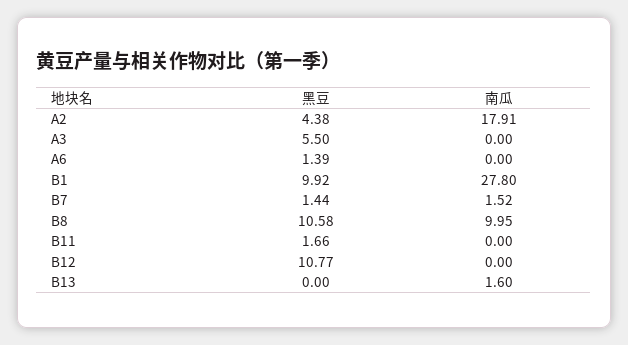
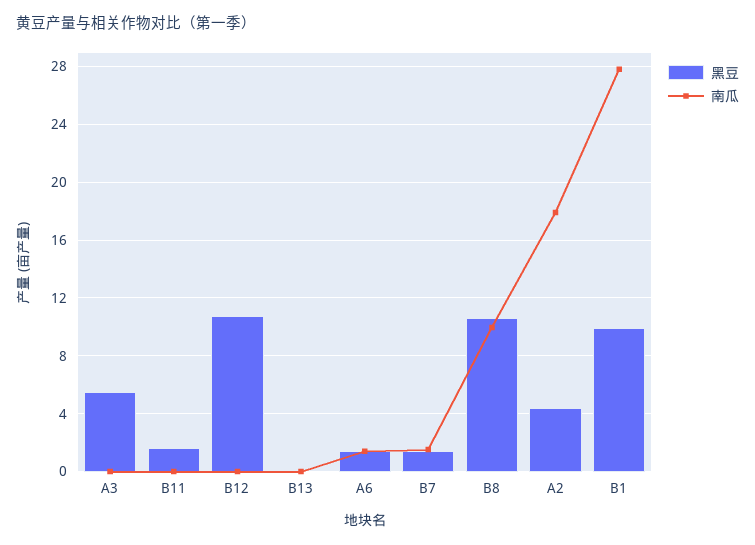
南瓜, A6: 0 -> 1.5
南瓜, B13: 1.6 -> 0

